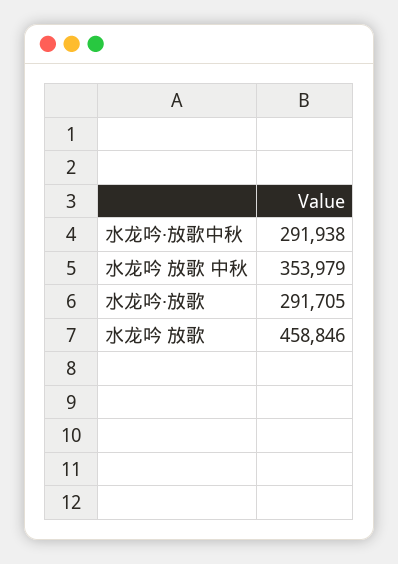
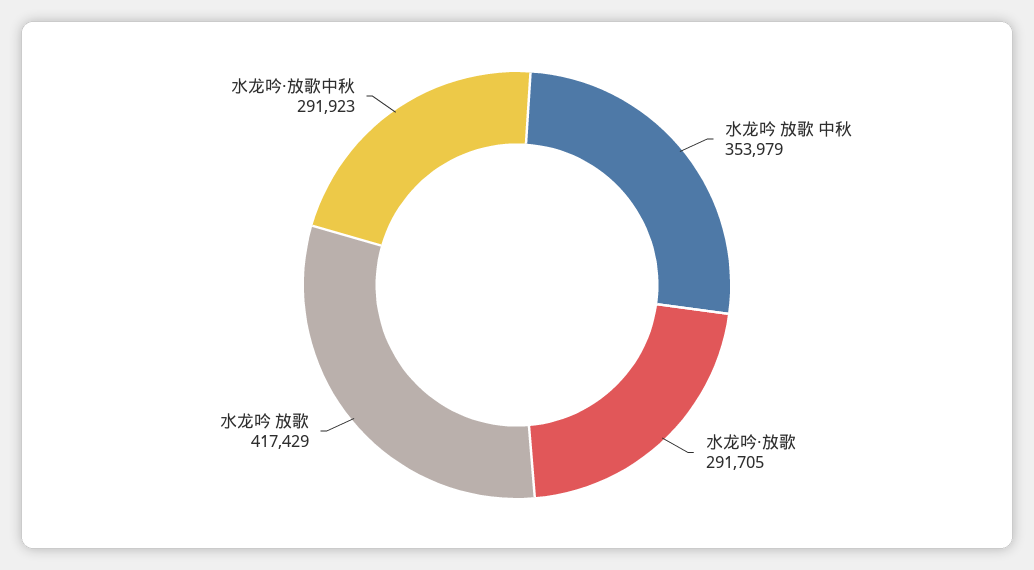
水龙吟·放歌中秋: 291938 -> 291923
水龙吟 放歌: 458846 -> 417429

